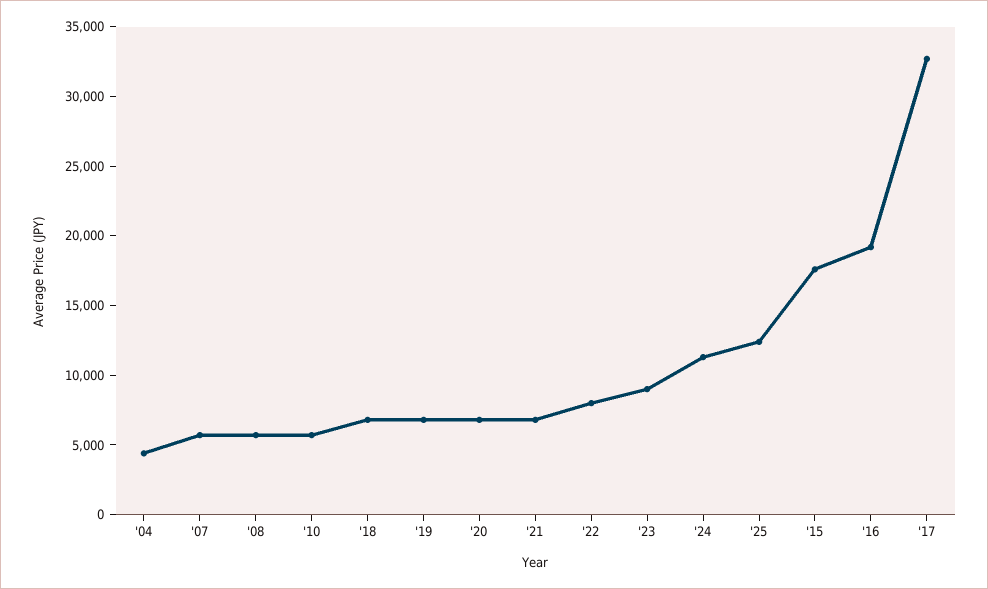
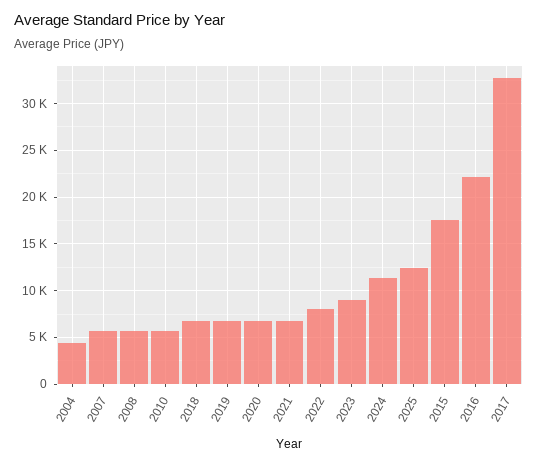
'16: 19000 -> 22000

